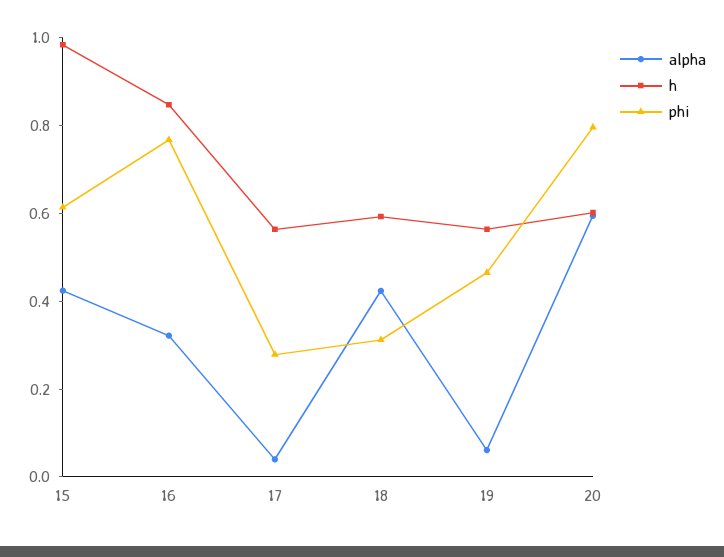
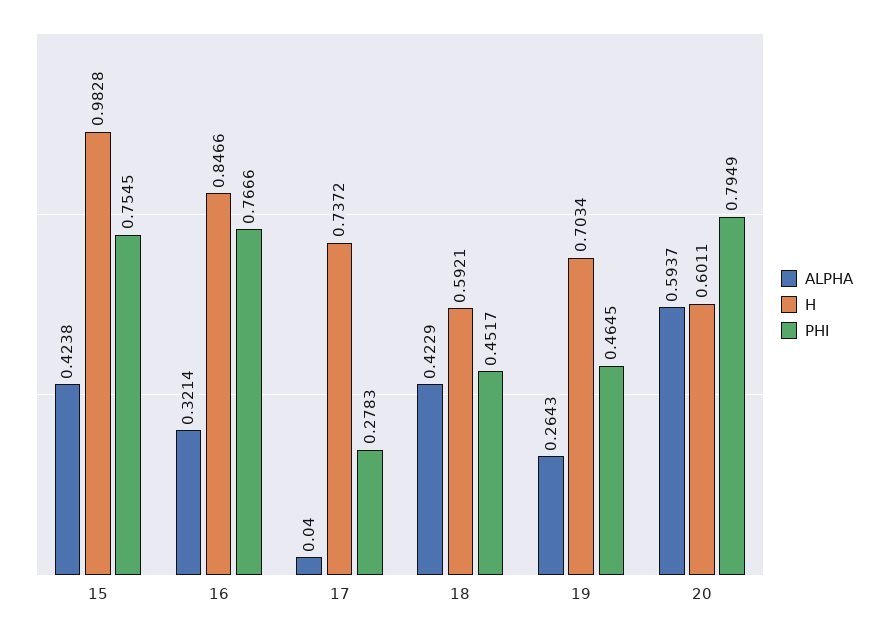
phi, 15: 0.6 -> 0.7545
h, 17: 0.55 -> 0.7372
phi, 18: 0.3 -> 0.4517
alpha, 19: 0.05 -> 0.2643
h, 19: 0.55 -> 0.7034

